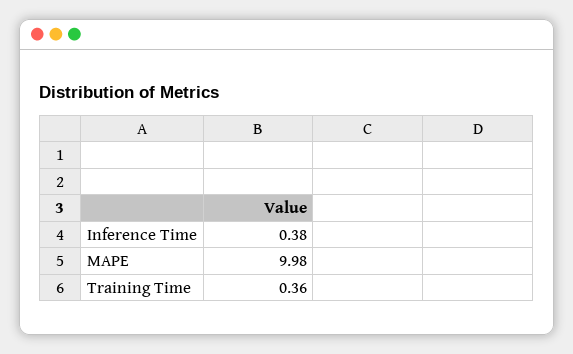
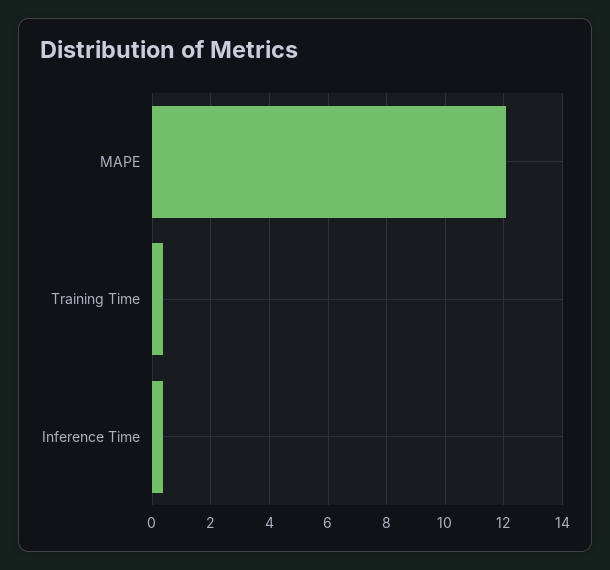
MAPE: 9.98 -> 12

